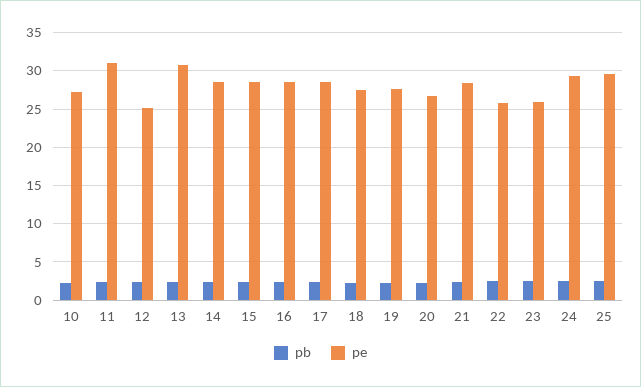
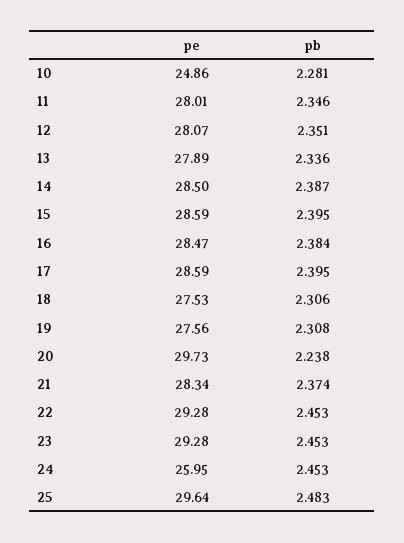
pe, 10: 27 -> 24.86
pe, 11: 31 -> 28.01
pe, 12: 25 -> 28.07
pe, 13: 31 -> 27.89
pe, 20: 27 -> 29.73
pe, 22: 26 -> 29.28
pe, 23: 26 -> 29.28
pe, 24: 29 -> 25.95

